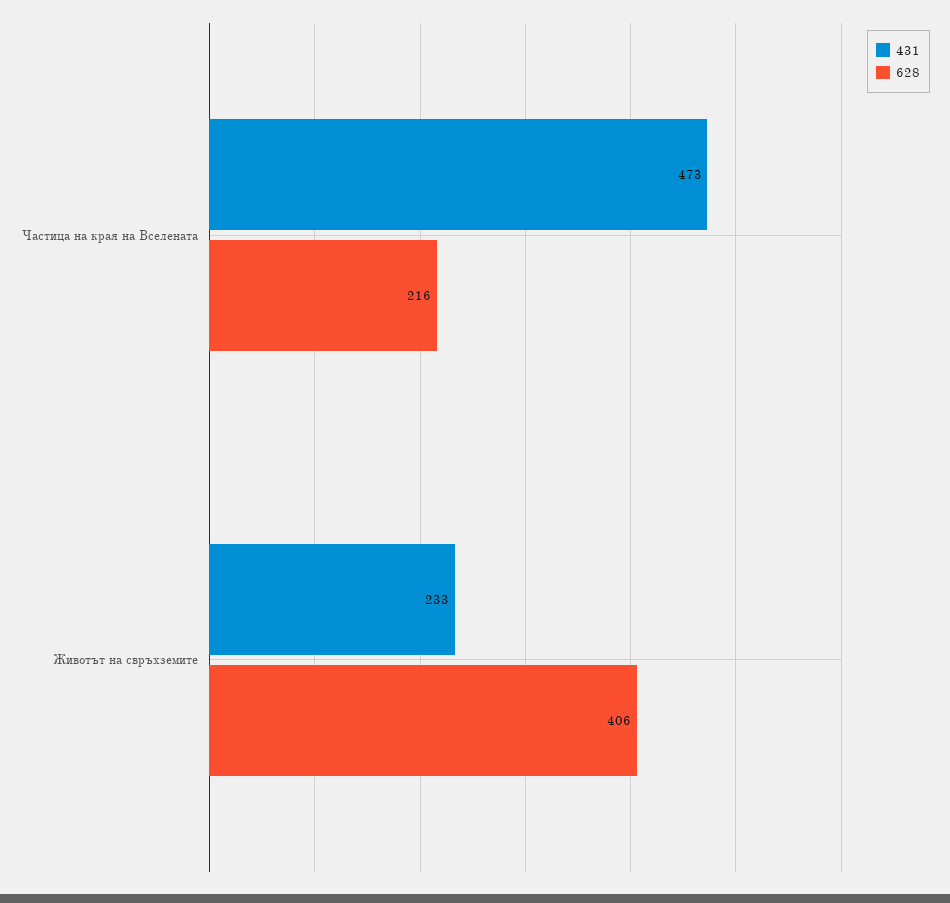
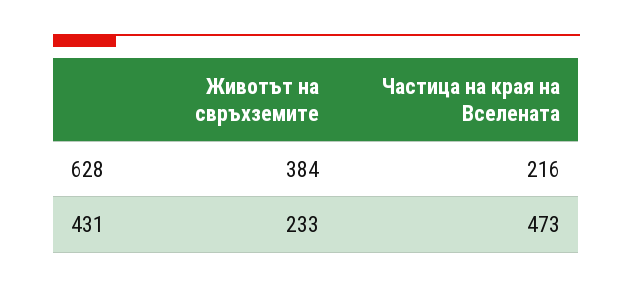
628, Животът на свръхземите: 406 -> 384

